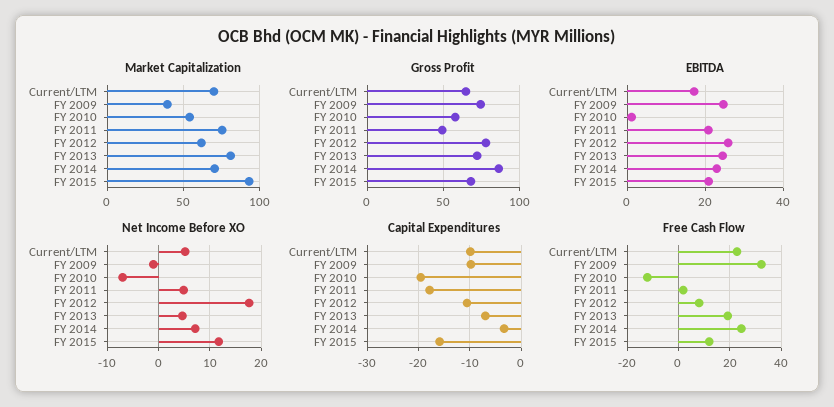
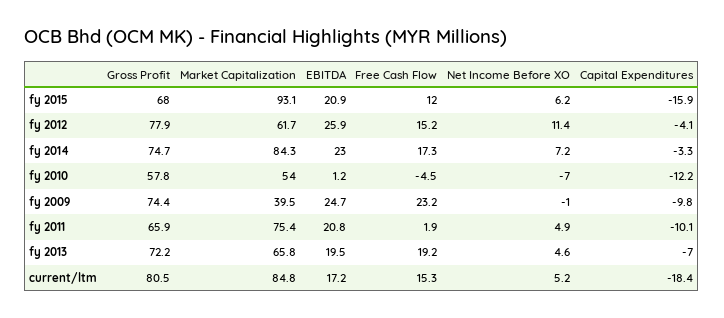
Market Capitalization, Current/LTM: 70 -> 84.8
Market Capitalization, FY 2013: 80 -> 65.8
Market Capitalization, FY 2014: 70 -> 84.3
Gross Profit, Current/LTM: 65 -> 80.5
Gross Profit, FY 2011: 50 -> 65.9
Gross Profit, FY 2014: 85 -> 74.7
EBITDA, FY 2013: 24 -> 19.5
Net Income Before XO, FY 2012: 18 -> 11.4
Net Income Before XO, FY 2015: 12 -> 6.2
Capital Expenditures, Current/LTM: -10 -> -18.4
Capital Expenditures, FY 2010: -20 -> -12.2
Capital Expenditures, FY 2011: -18 -> -10.1
Capital Expenditures, FY 2012: -10 -> -4.1
Free Cash Flow, Current/LTM: 22.5 -> 15.3
Free Cash Flow, FY 2009: 32.5 -> 23.2
Free Cash Flow, FY 2010: -12.5 -> -4.5
Free Cash Flow, FY 2012: 7.5 -> 15.2
Free Cash Flow, FY 2014: 25 -> 17.3

